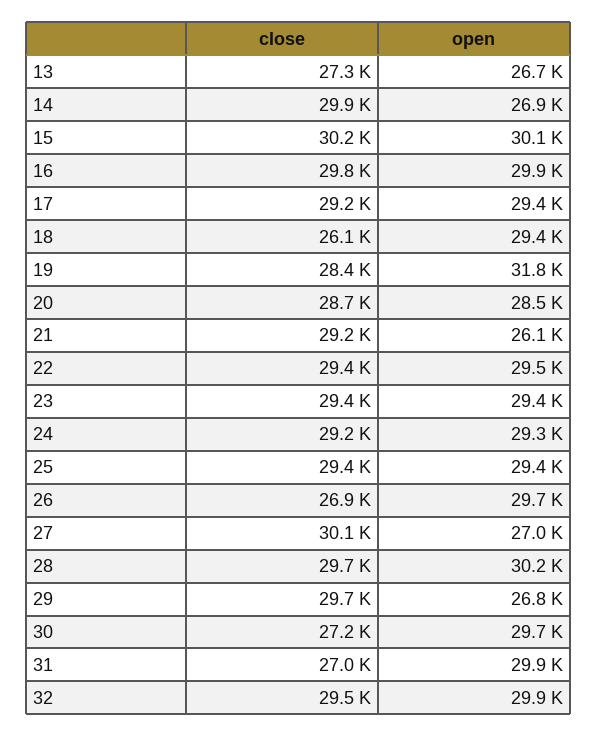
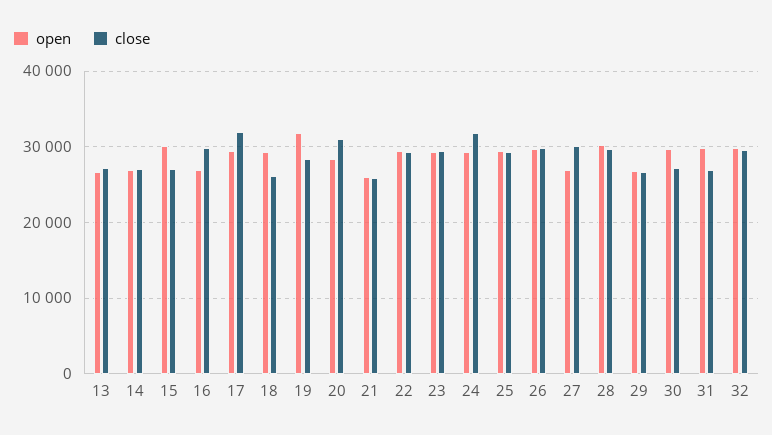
close, 14: 29900 -> 27000
close, 15: 30200 -> 27000
open, 16: 29900 -> 27000
close, 17: 29200 -> 32000
close, 20: 28700 -> 31000
close, 21: 29200 -> 26000
close, 24: 29200 -> 32000
close, 26: 26900 -> 30000
close, 29: 29700 -> 27000

